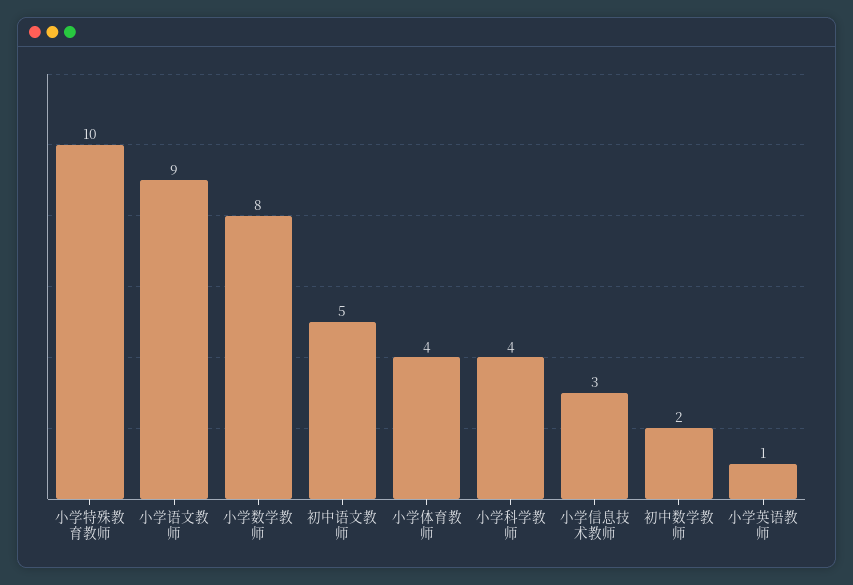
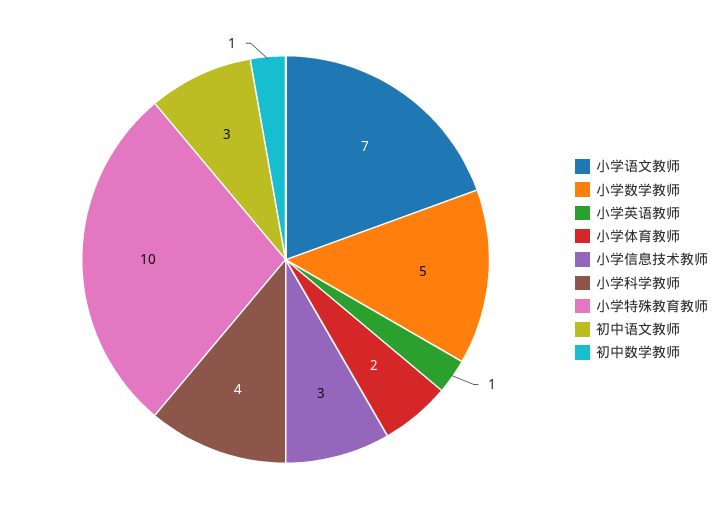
小学语文教师: 9 -> 7
小学数学教师: 8 -> 5
初中语文教师: 5 -> 3
小学体育教师: 4 -> 2
初中数学教师: 2 -> 1

